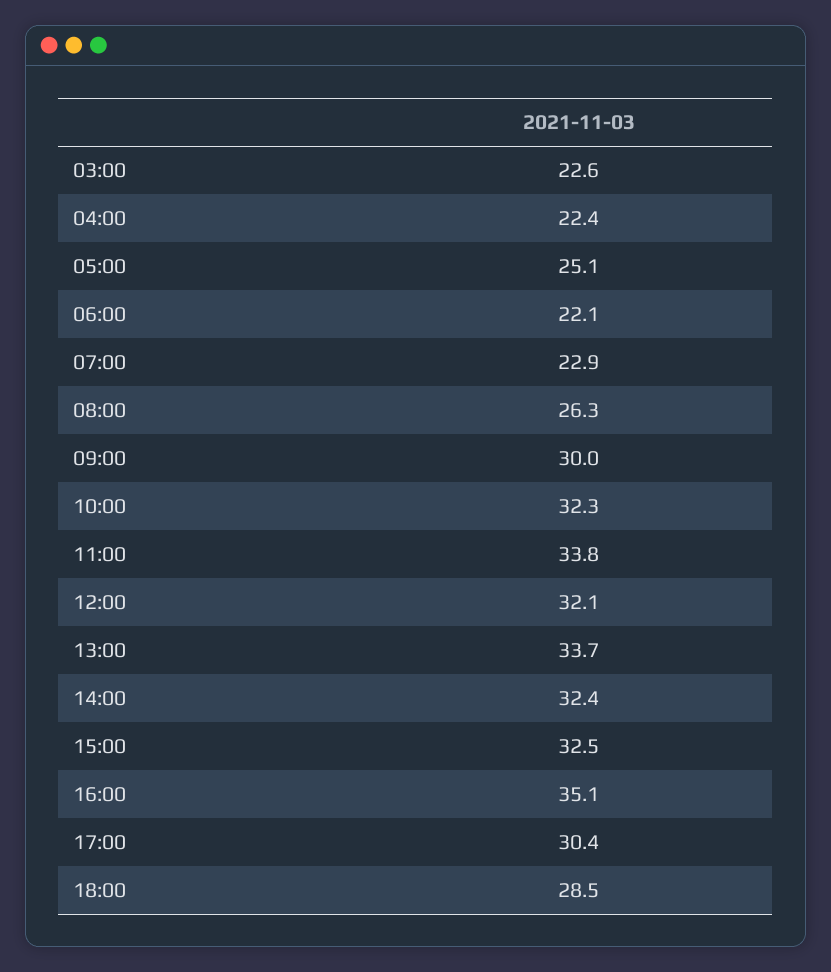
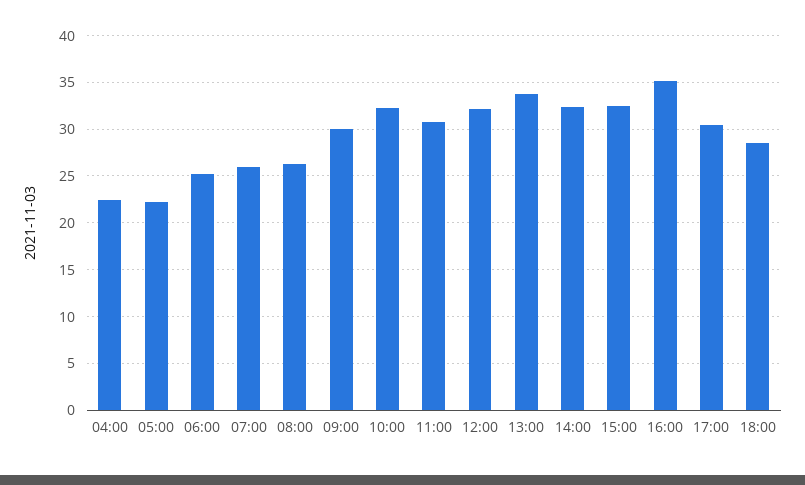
03:00: 22.6 -> none
05:00: 25.1 -> 22
06:00: 22.1 -> 25
07:00: 22.9 -> 26
11:00: 33.8 -> 31

